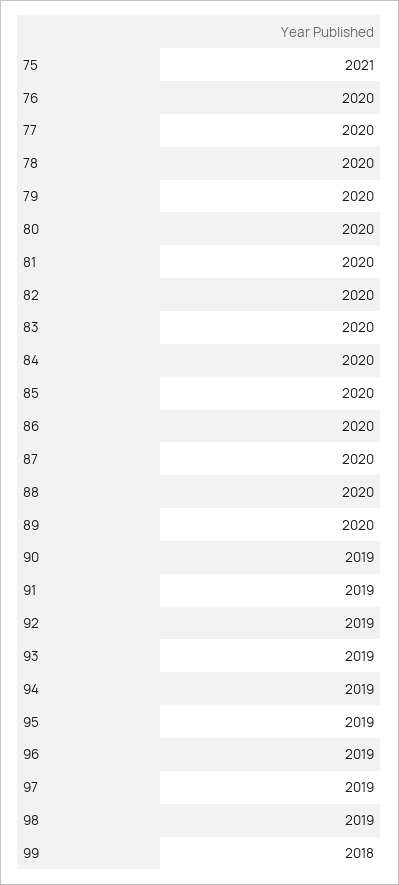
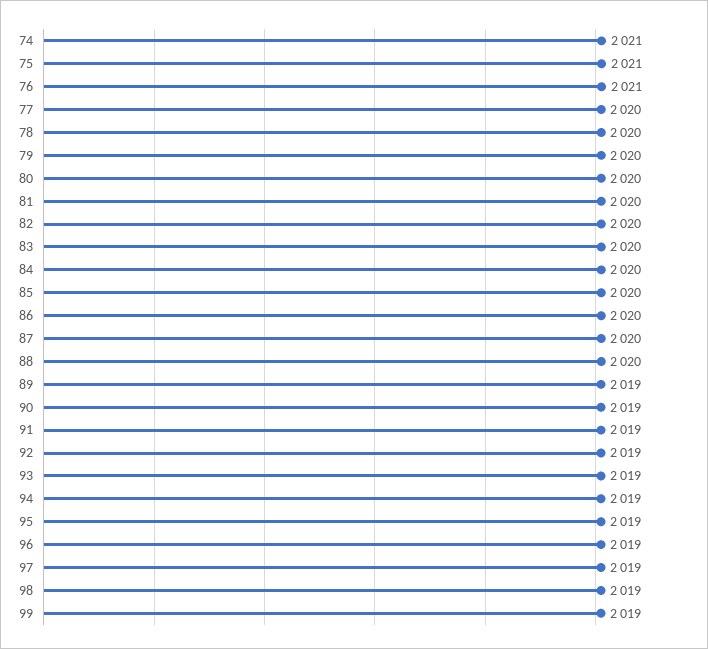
76: 2020 -> 2021
89: 2020 -> 2019
99: 2018 -> 2019
74: none -> 2021

